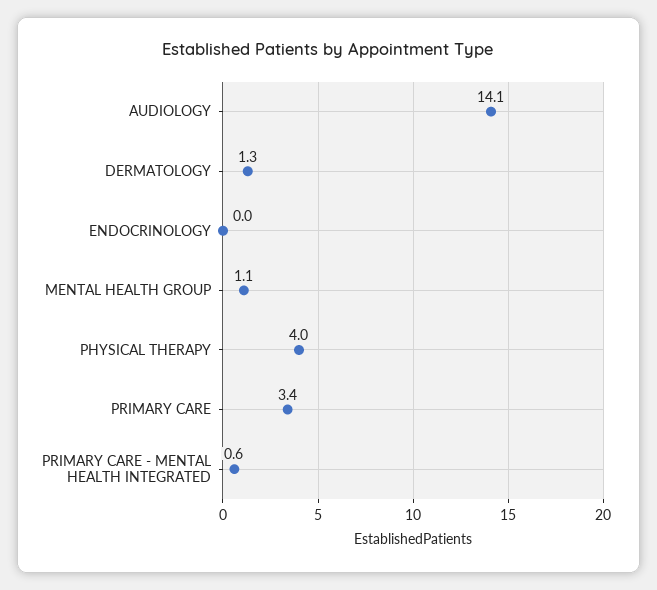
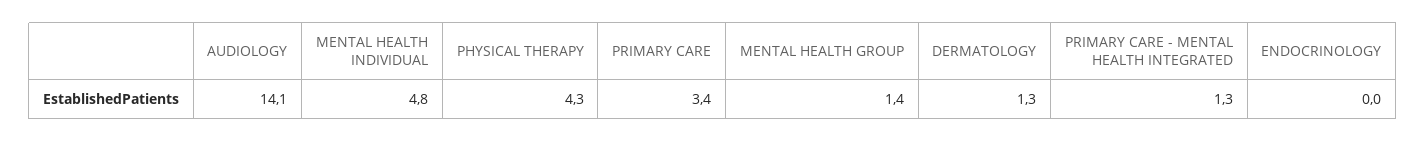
MENTAL HEALTH GROUP: 1.1 -> 1.4
PHYSICAL THERAPY: 4 -> 4.3
PRIMARY CARE - MENTAL HEALTH INTEGRATED: 0.6 -> 1.3
MENTAL HEALTH INDIVIDUAL: none -> 4.8

